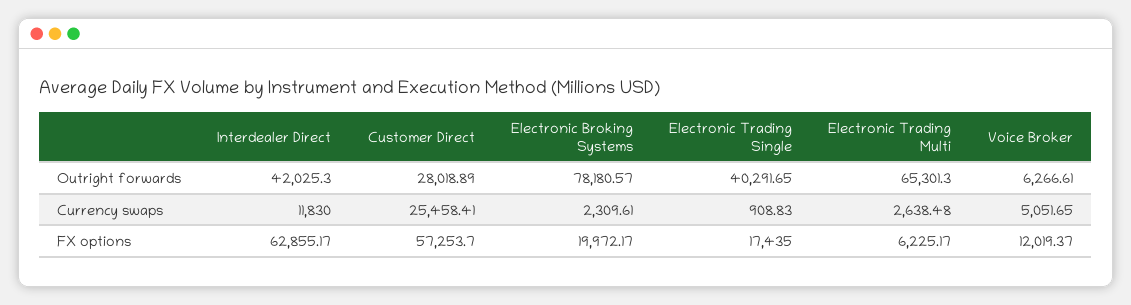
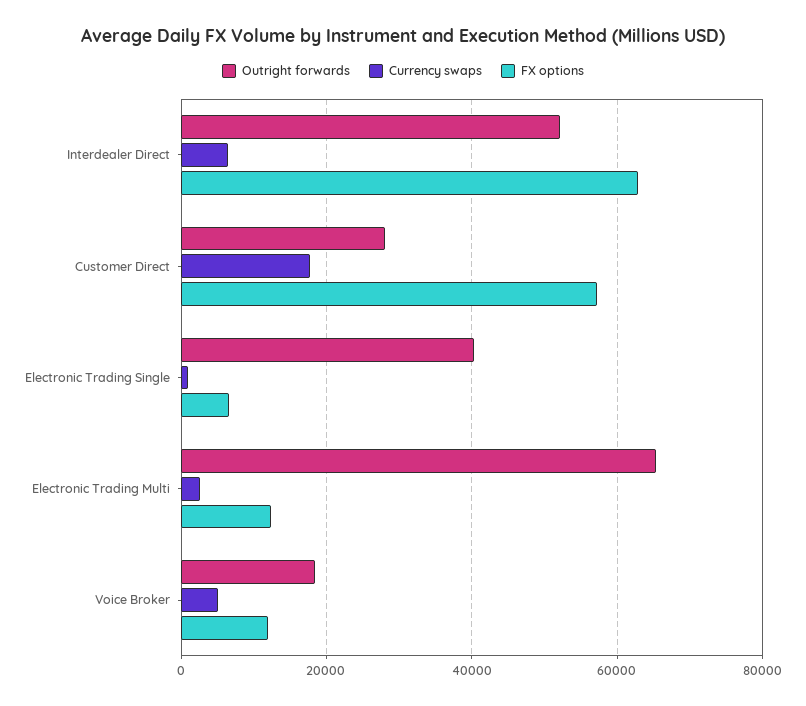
Outright forwards, Interdealer Direct: 42025.3 -> 52000
Outright forwards, Electronic Broking Systems: 78180.57 -> none
Outright forwards, Voice Broker: 6266.61 -> 18000
Currency swaps, Interdealer Direct: 11830 -> 6000
Currency swaps, Customer Direct: 25458.41 -> 18000
Currency swaps, Electronic Broking Systems: 2309.61 -> none
FX options, Electronic Broking Systems: 19972.17 -> none
FX options, Electronic Trading Single: 17435 -> 6000
FX options, Electronic Trading Multi: 6225.17 -> 12000

